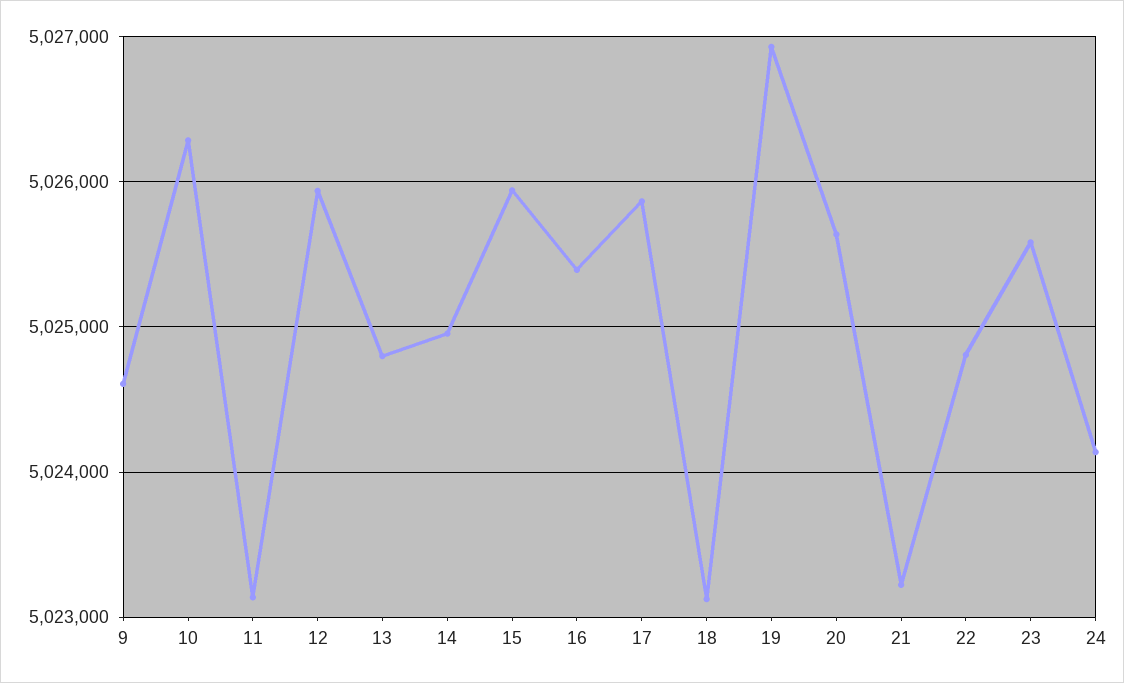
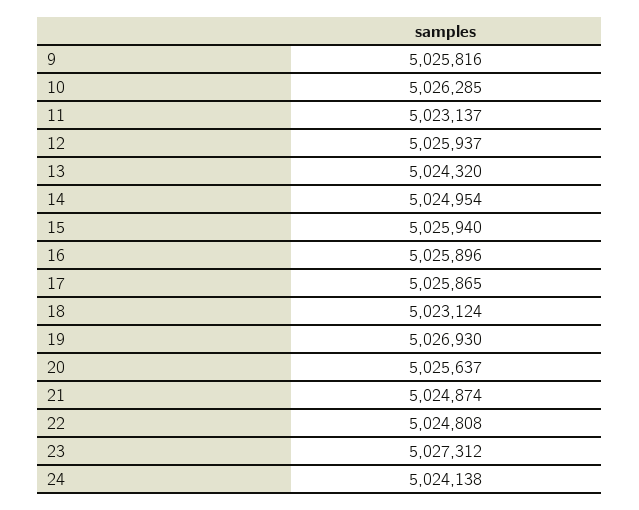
9: 5024600 -> 5025816
13: 5024800 -> 5024320
16: 5025400 -> 5025896
21: 5023200 -> 5024874
23: 5025600 -> 5027312

